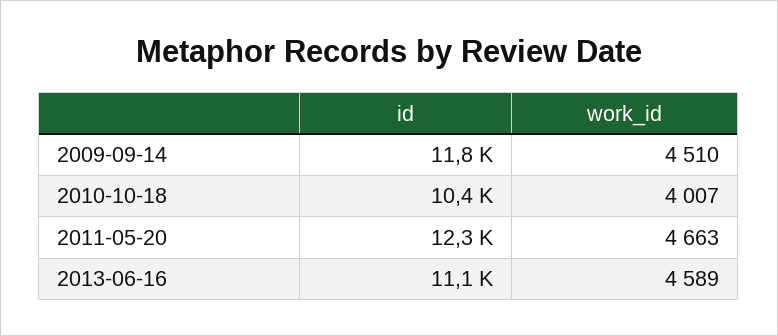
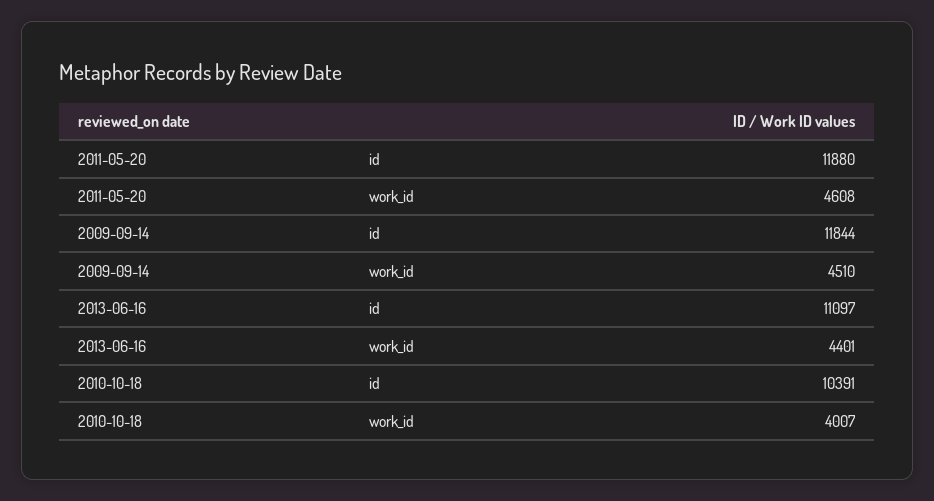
id, 2011-05-20: 12300 -> 11880
work_id, 2011-05-20: 4663 -> 4608
work_id, 2013-06-16: 4589 -> 4401

